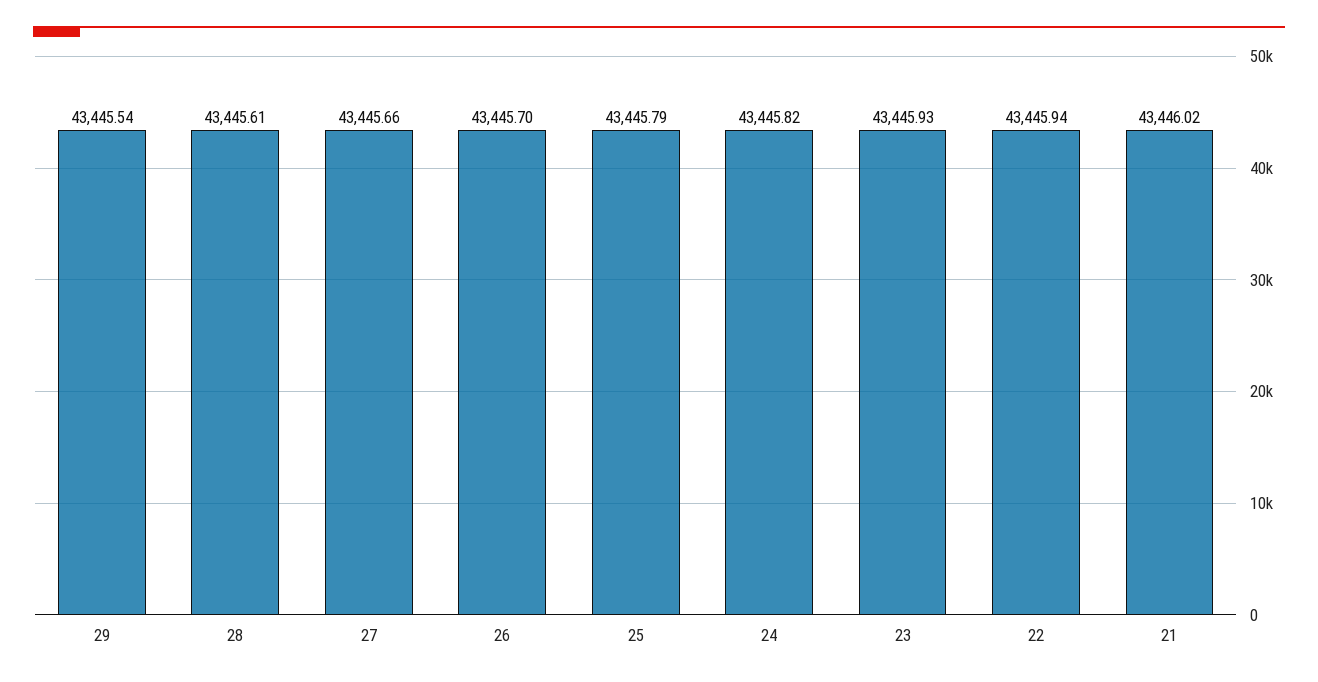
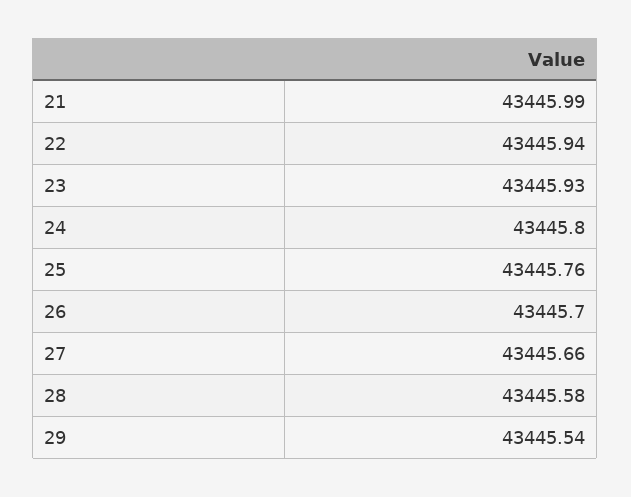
28: 43445.61 -> 43445.58
25: 43445.79 -> 43445.76
24: 43445.82 -> 43445.8
21: 43446.02 -> 43445.99

